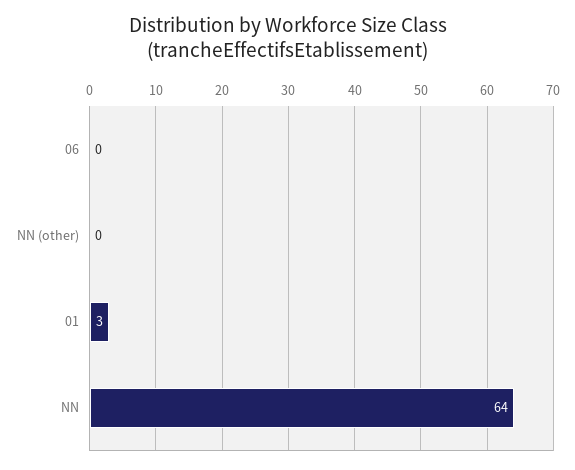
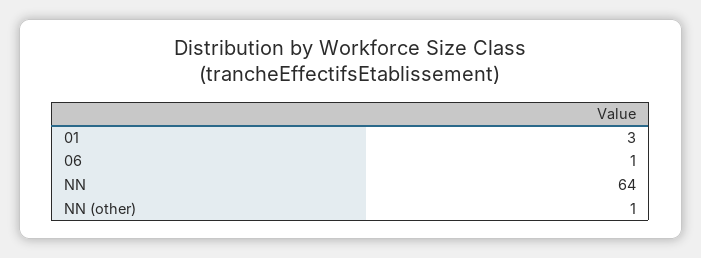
06: 0 -> 1
NN (other): 0 -> 1

